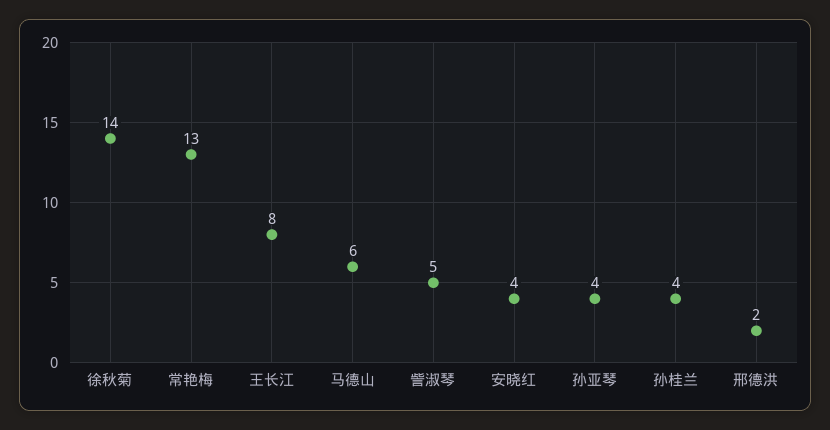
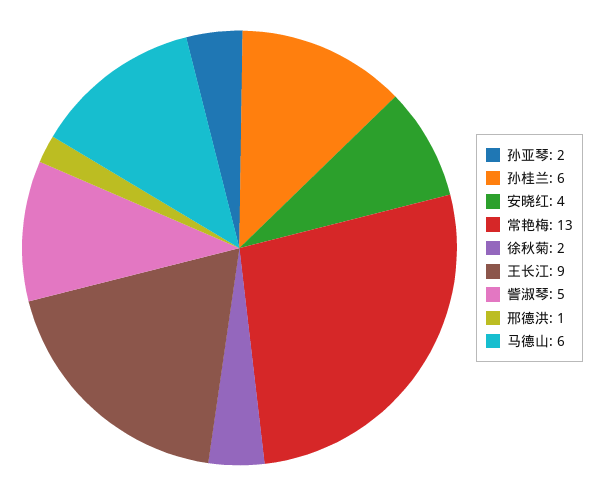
徐秋菊: 14 -> 2
王长江: 8 -> 9
孙亚琴: 4 -> 2
孙桂兰: 4 -> 6
邢德洪: 2 -> 1

